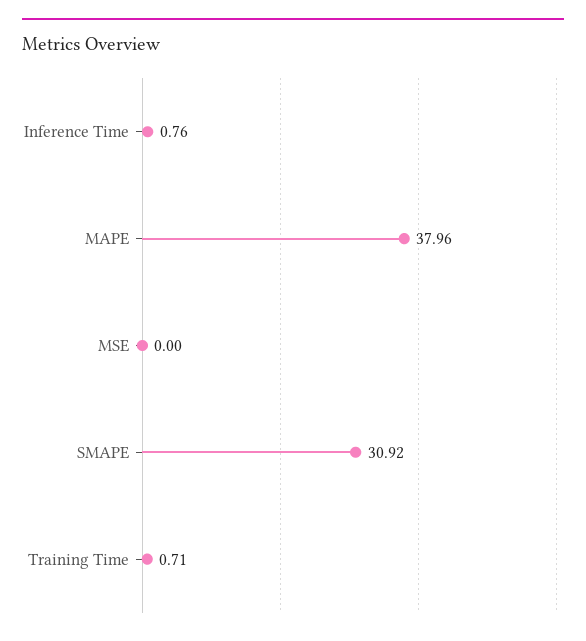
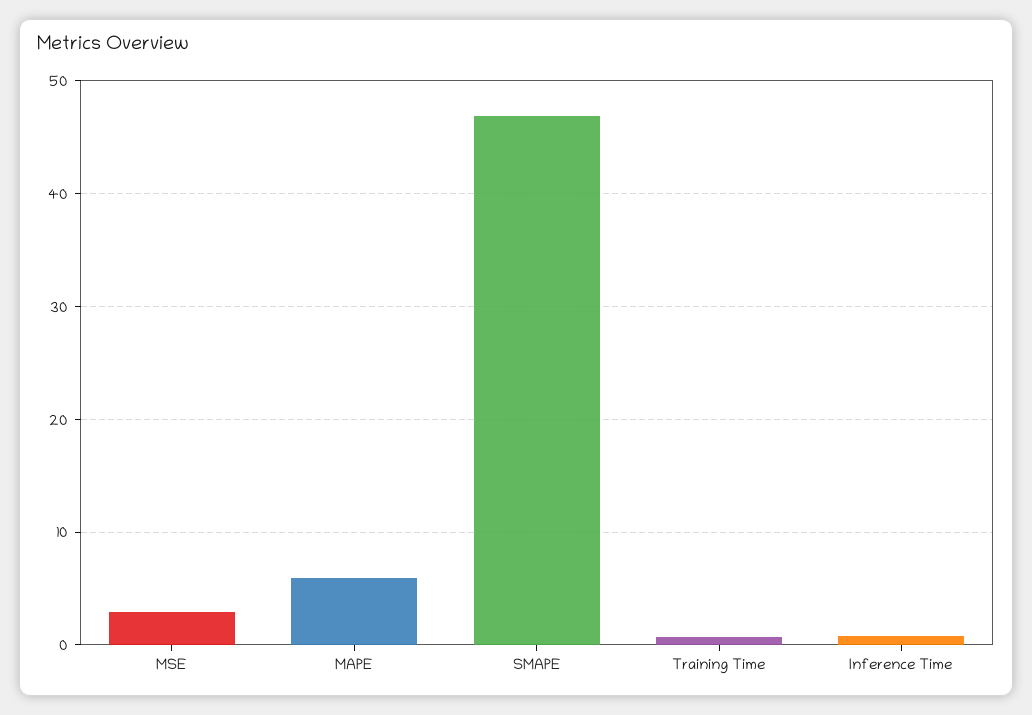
MAPE: 37.96 -> 6
MSE: 0 -> 3
SMAPE: 30.92 -> 47

